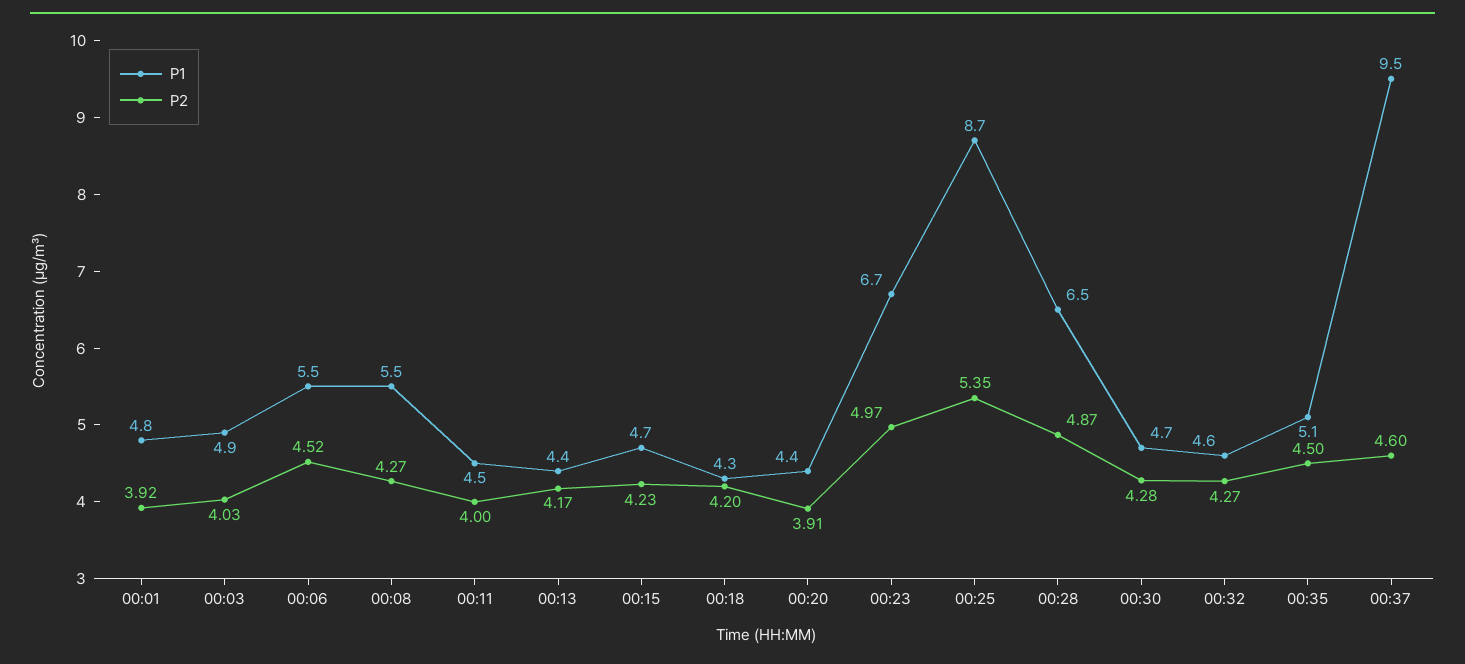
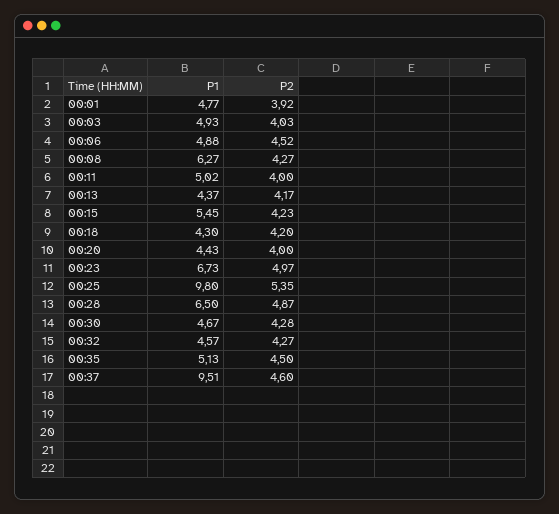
P1, 00:06: 5.5 -> 4.88
P1, 00:08: 5.5 -> 6.27
P1, 00:11: 4.5 -> 5.02
P1, 00:15: 4.7 -> 5.45
P2, 00:20: 3.91 -> 4
P1, 00:25: 8.7 -> 9.8

